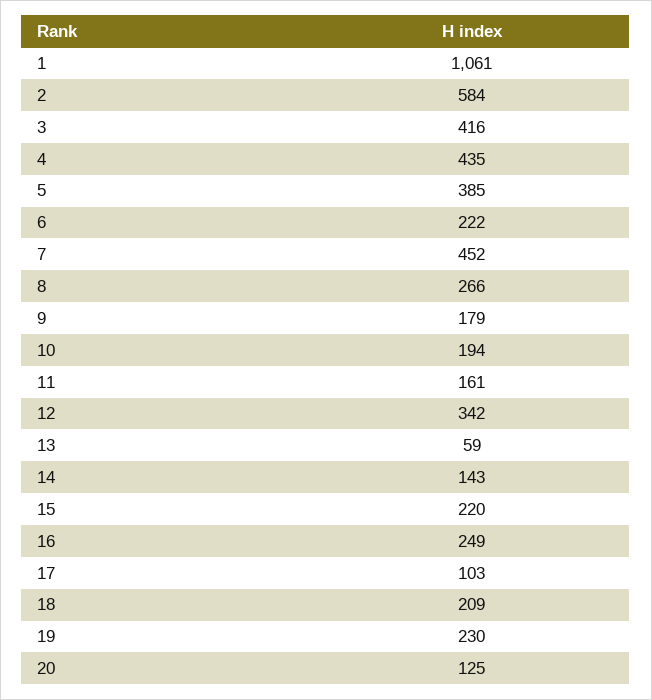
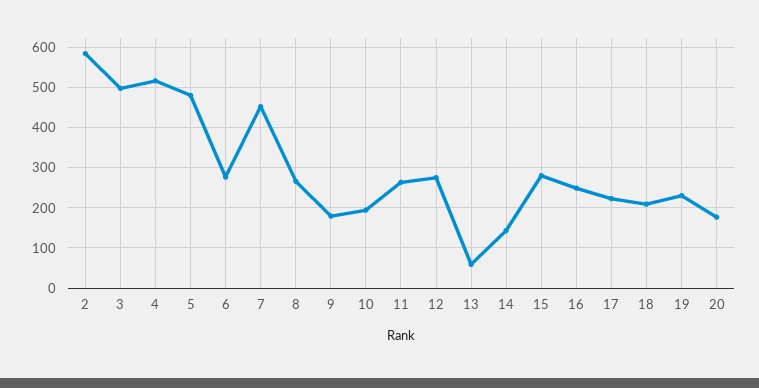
1: 1061 -> none
3: 416 -> 500
4: 435 -> 520
5: 385 -> 480
6: 222 -> 280
11: 161 -> 260
12: 342 -> 280
15: 220 -> 280
17: 103 -> 220
20: 125 -> 180

